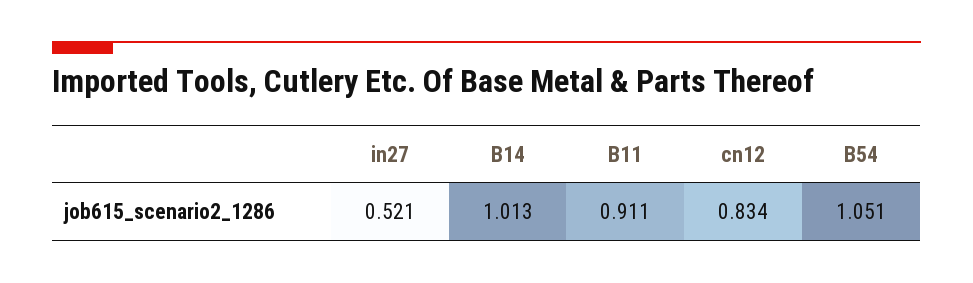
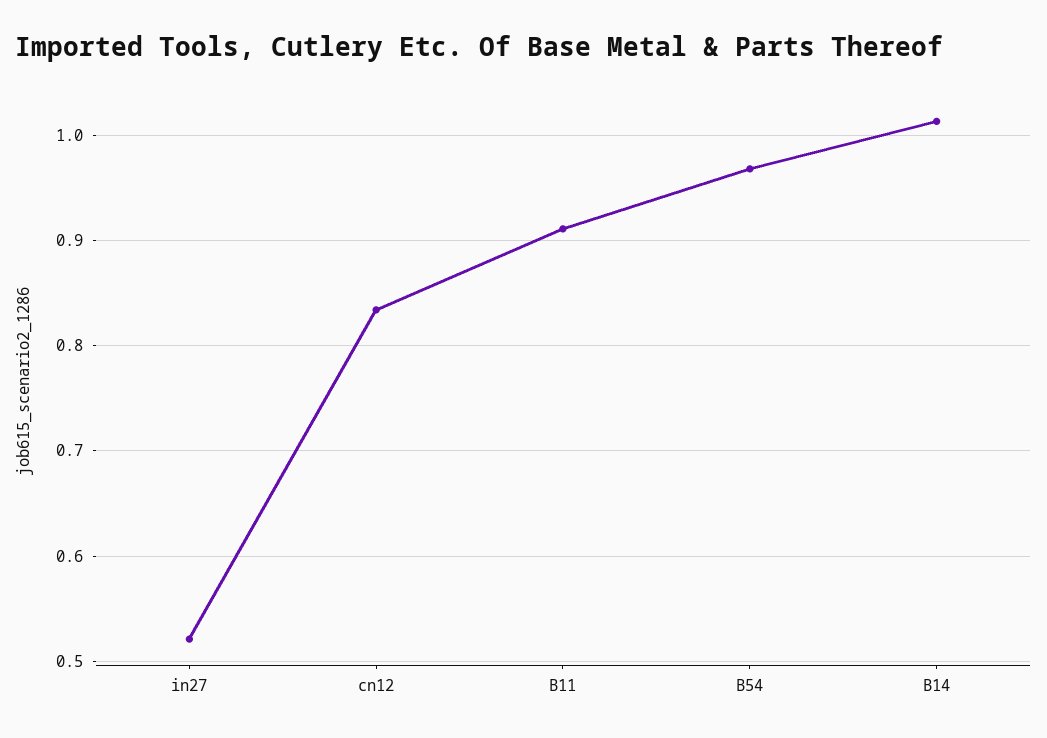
B54: 1.051 -> 0.97

